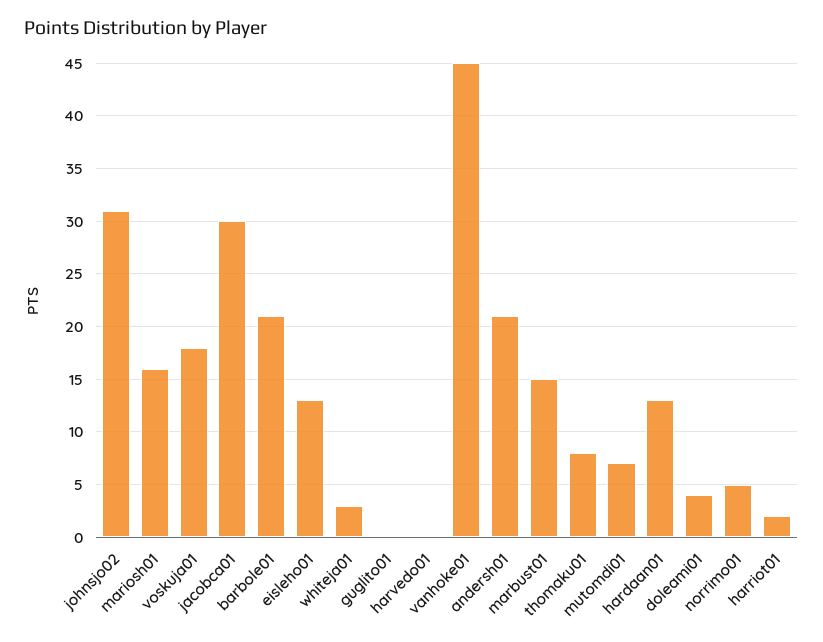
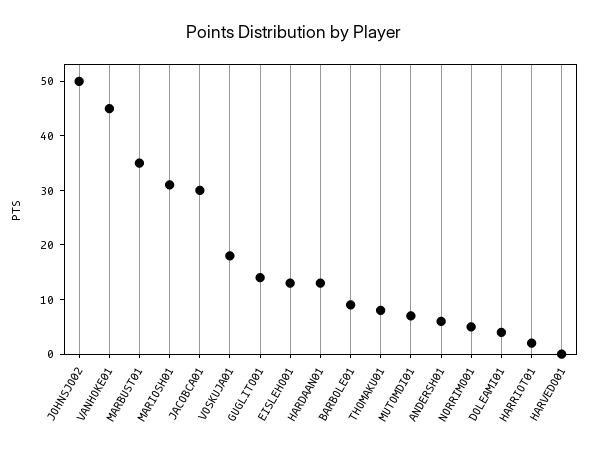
johnsjo02: 31 -> 50
mariosh01: 16 -> 30
barbole01: 21 -> 10
whiteja01: 3 -> none
guglito01: 0 -> 15
andersh01: 21 -> 5
marbust01: 15 -> 35

